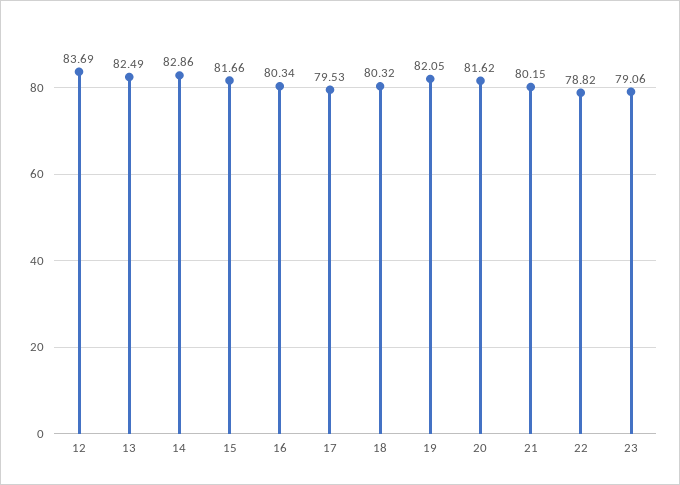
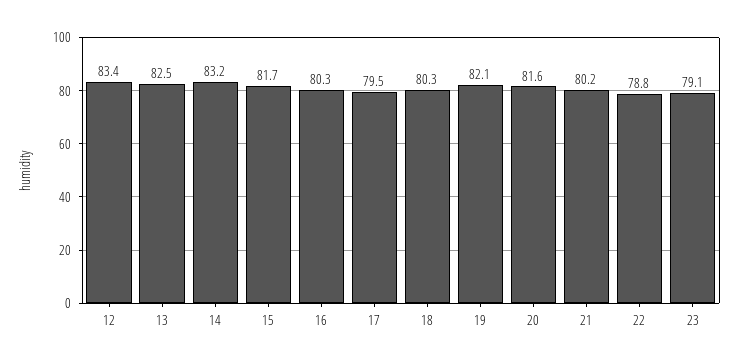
12: 83.69 -> 83.4
14: 82.86 -> 83.2

